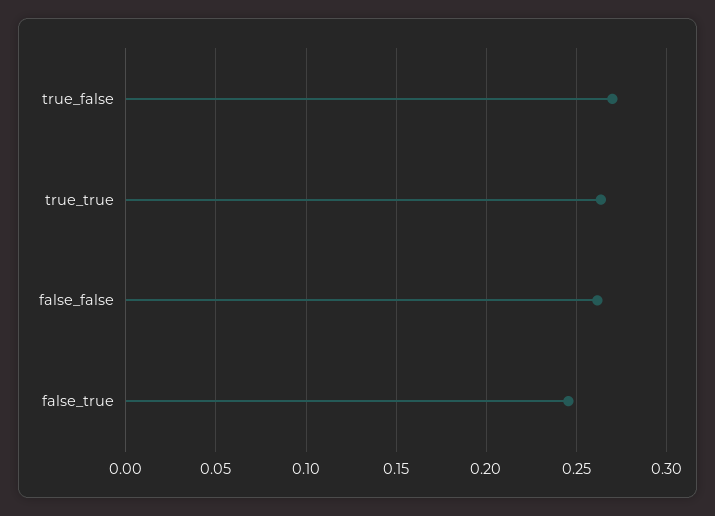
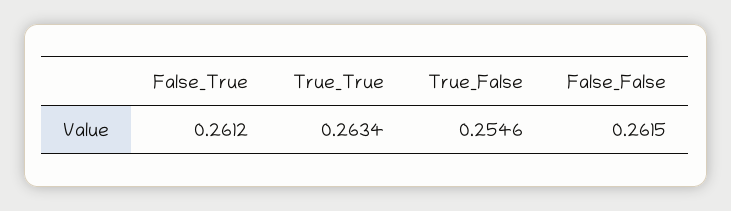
true_false: 0.27 -> 0.2546
false_true: 0.245 -> 0.2612

